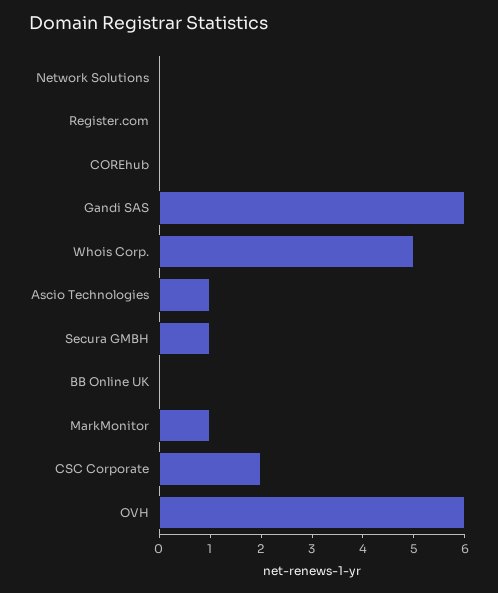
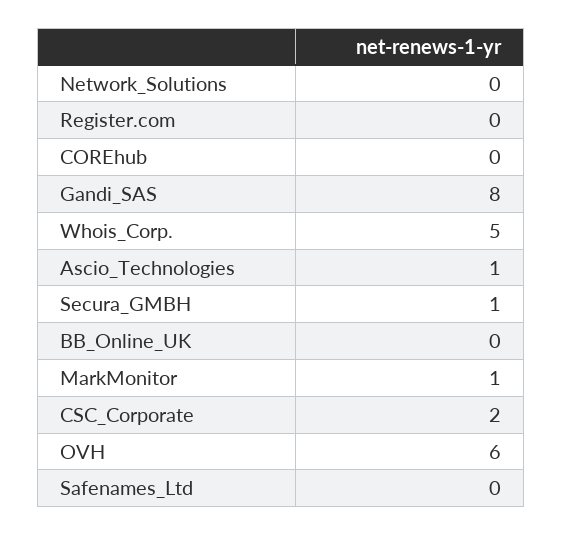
Gandi SAS: 6 -> 8
Safenames_Ltd: none -> 0

